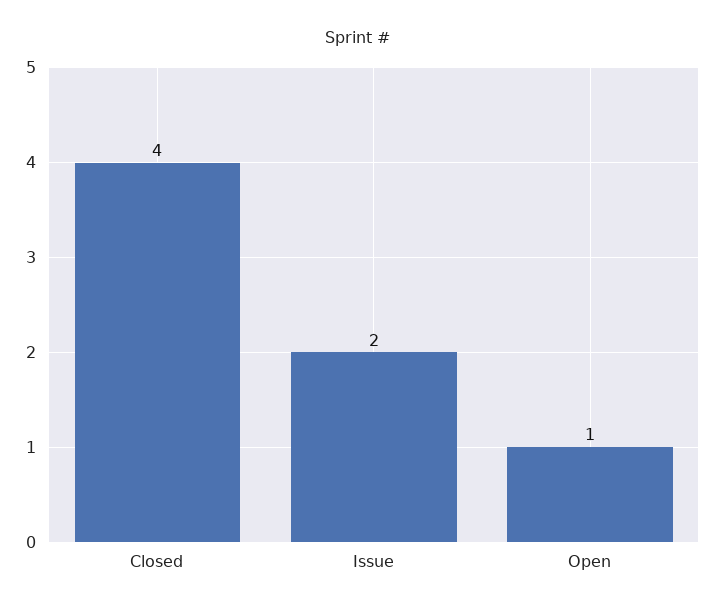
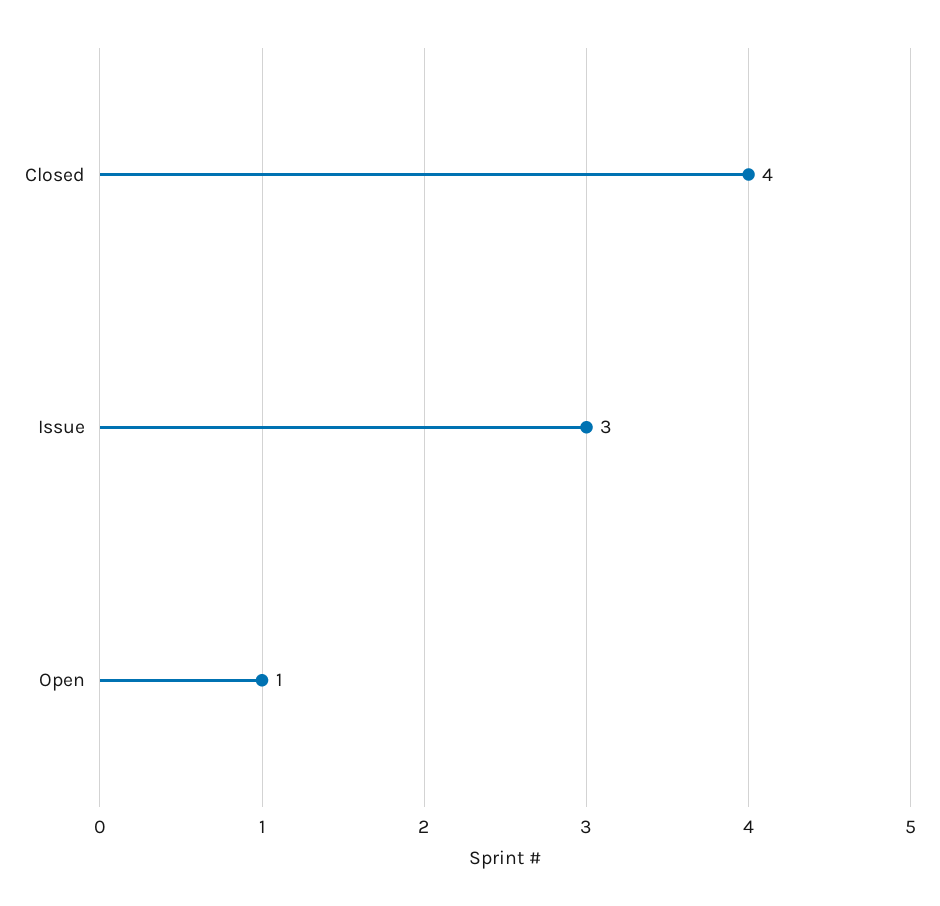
Issue: 2 -> 3

